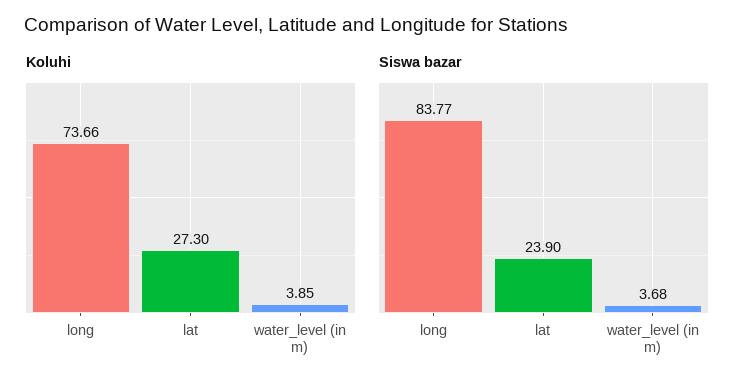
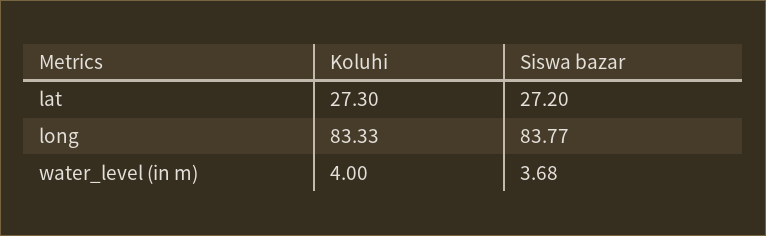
Koluhi, long: 73.66 -> 83.33
Koluhi, water_level (in m): 3.85 -> 4
Siswa bazar, lat: 23.9 -> 27.2

